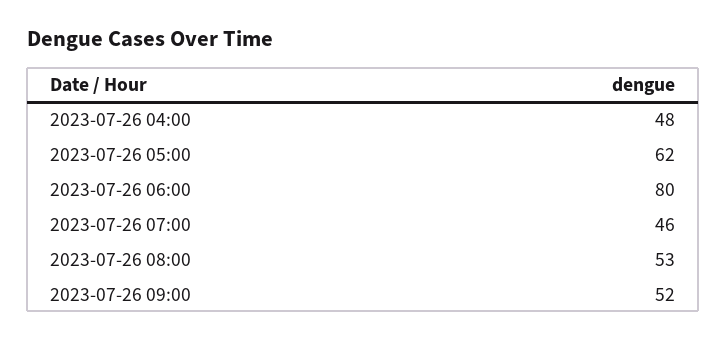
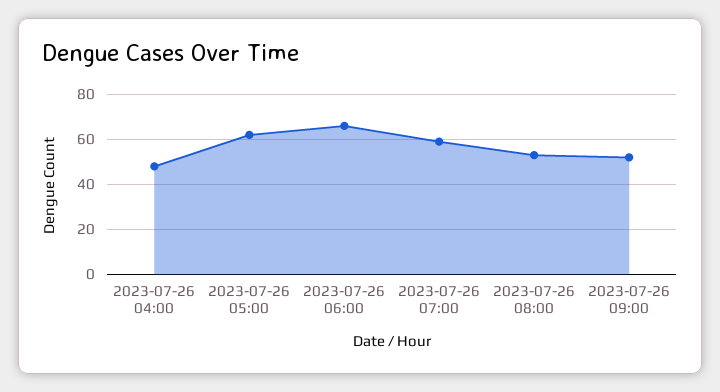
2023-07-26 06:00: 80 -> 65
2023-07-26 07:00: 46 -> 60

